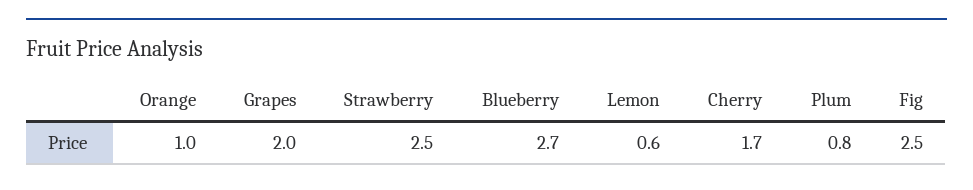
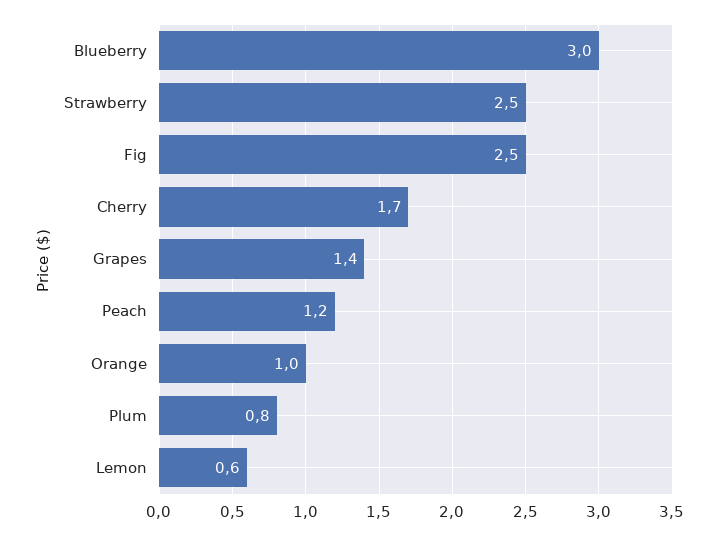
Grapes: 2 -> 1.4
Blueberry: 2.7 -> 3
Peach: none -> 1.2

